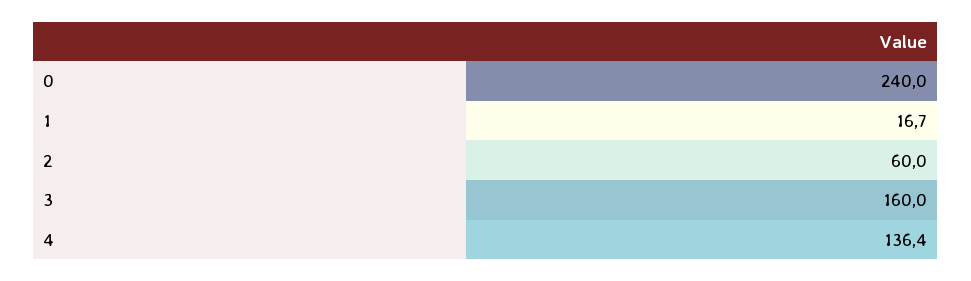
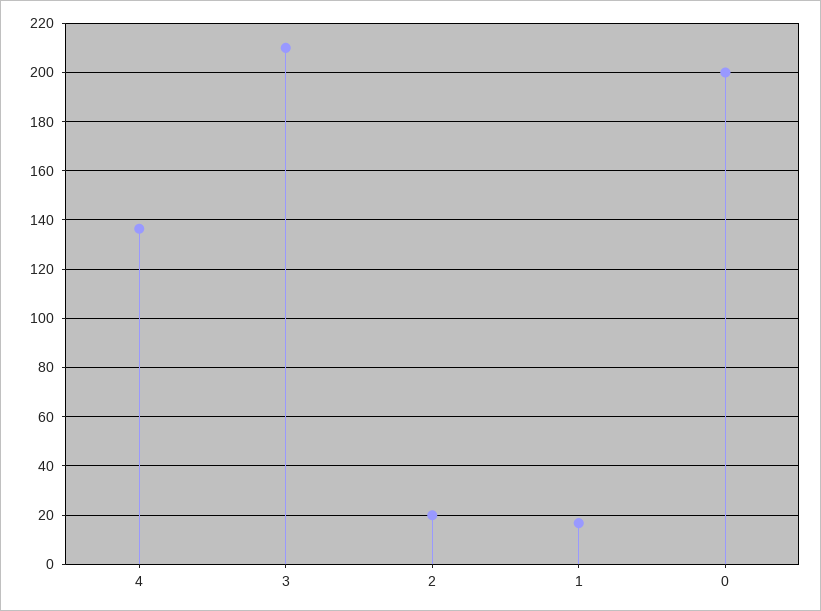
0: 240 -> 200
2: 60 -> 20
3: 160 -> 210

